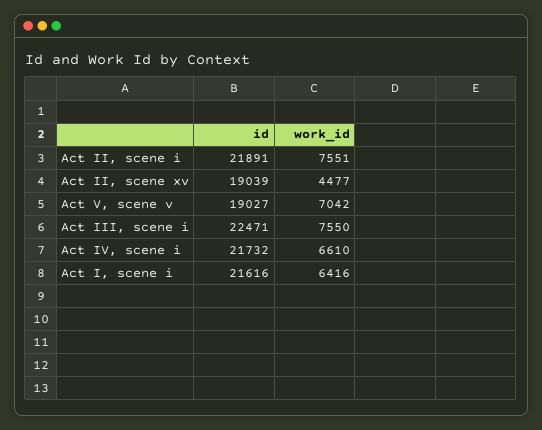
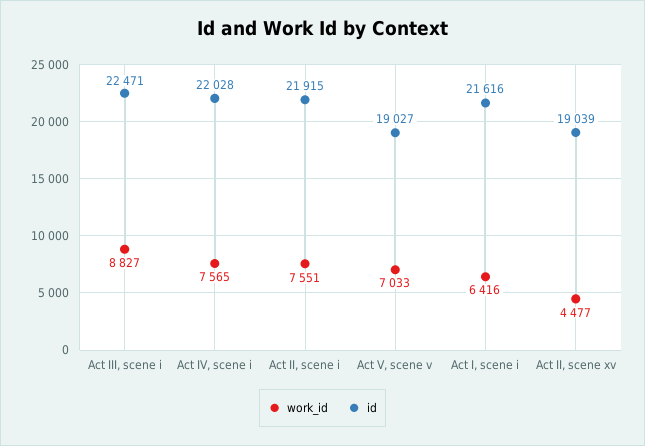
id, Act II, scene i: 21891 -> 21915
work_id, Act V, scene v: 7042 -> 7033
work_id, Act III, scene i: 7550 -> 8827
id, Act IV, scene i: 21732 -> 22028
work_id, Act IV, scene i: 6610 -> 7565

